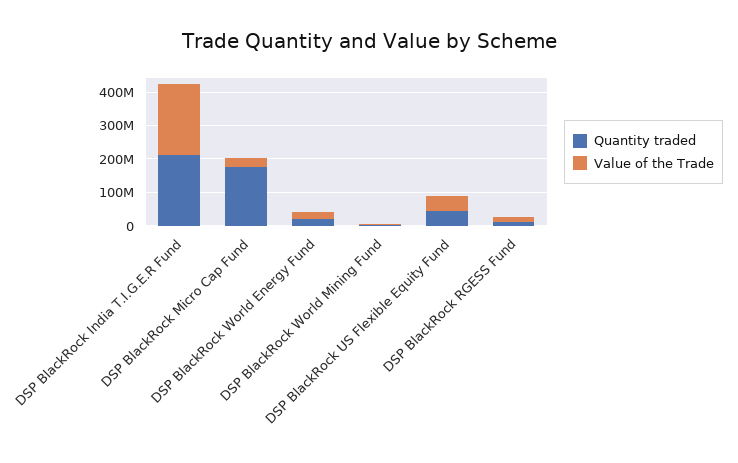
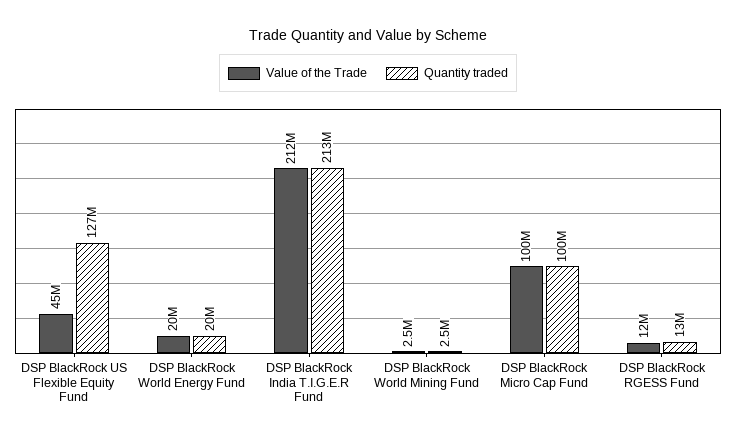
Quantity traded, DSP BlackRock Micro Cap Fund: 175000000 -> 100000000
Value of the Trade, DSP BlackRock Micro Cap Fund: 25000000 -> 100000000
Quantity traded, DSP BlackRock US Flexible Equity Fund: 50000000 -> 127000000

